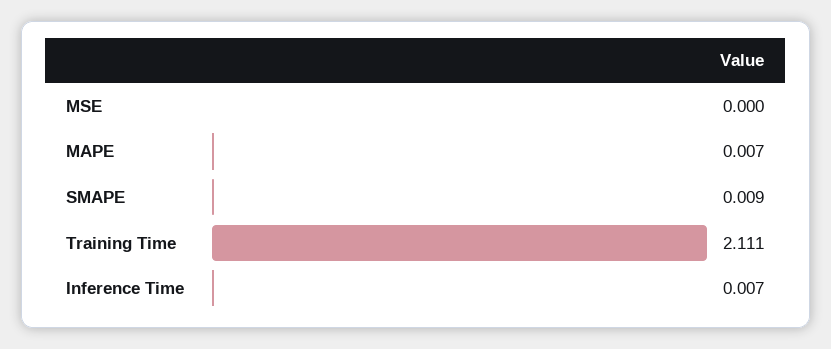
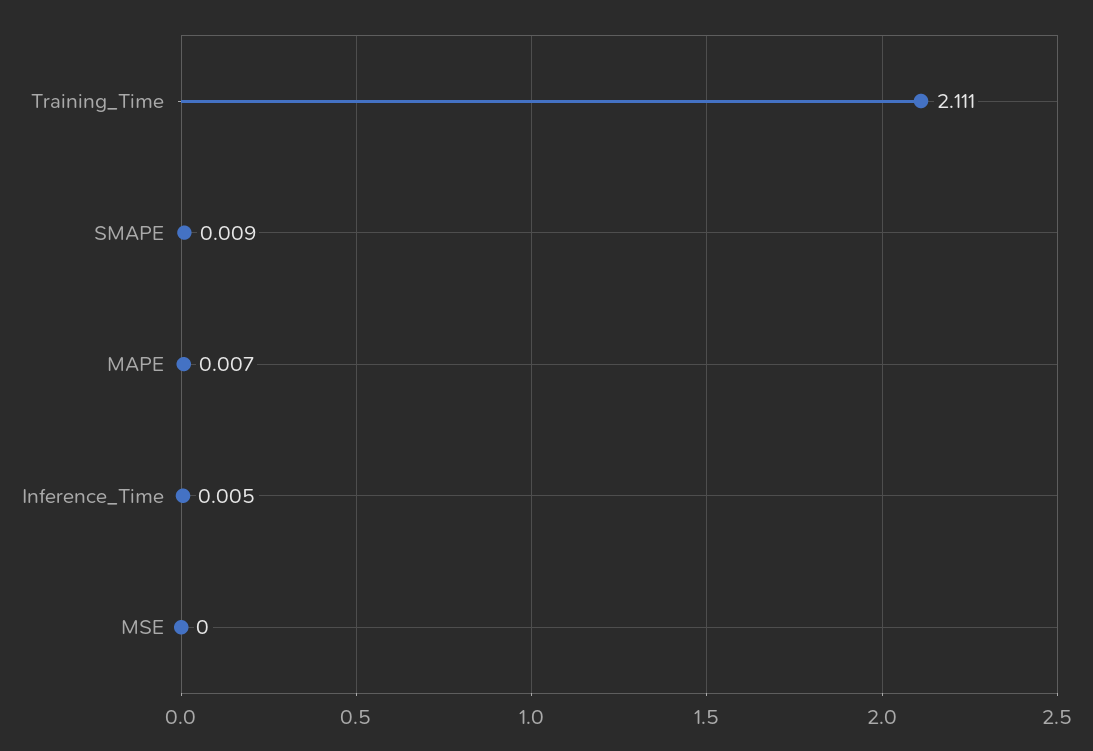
Inference Time: 0.007 -> 0.005

